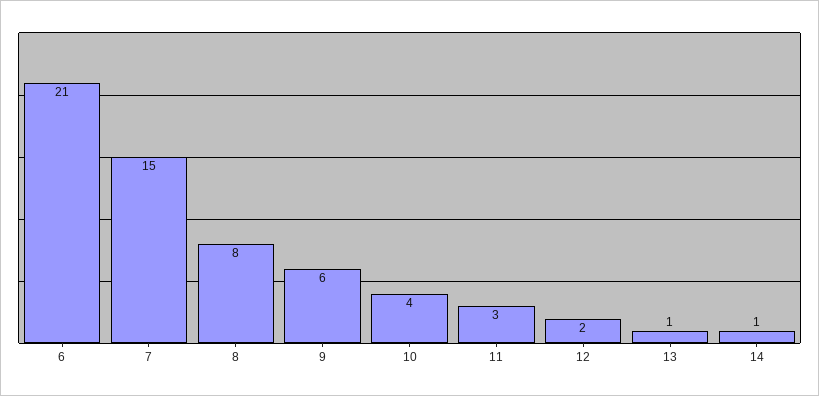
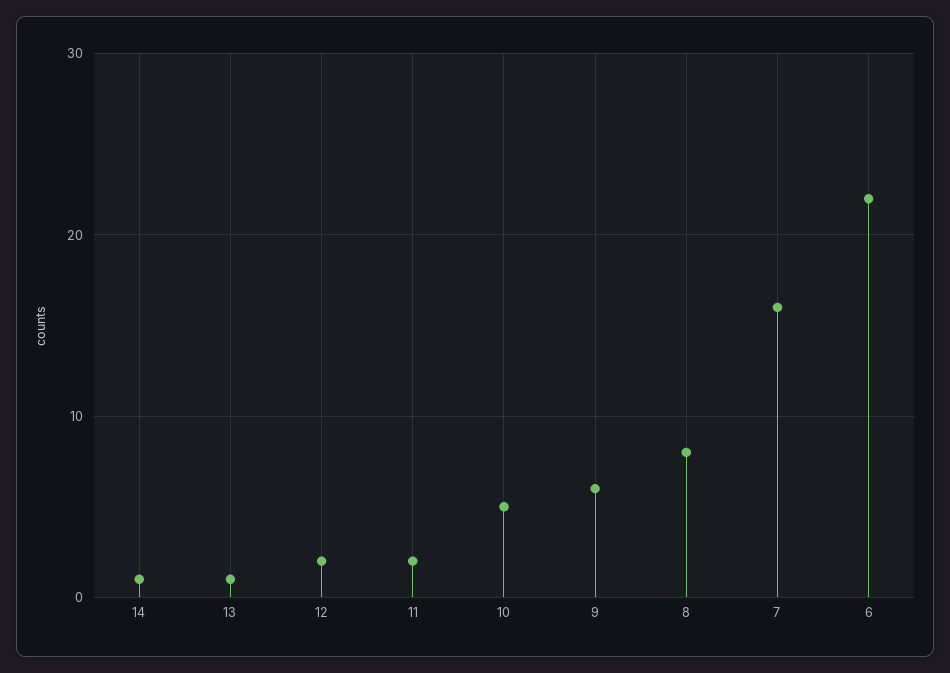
6: 21 -> 22
7: 15 -> 16
10: 4 -> 5
11: 3 -> 2

